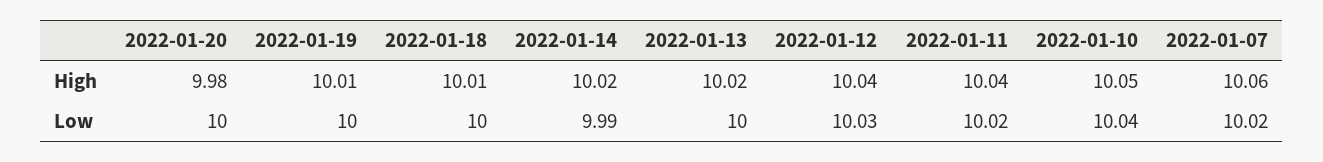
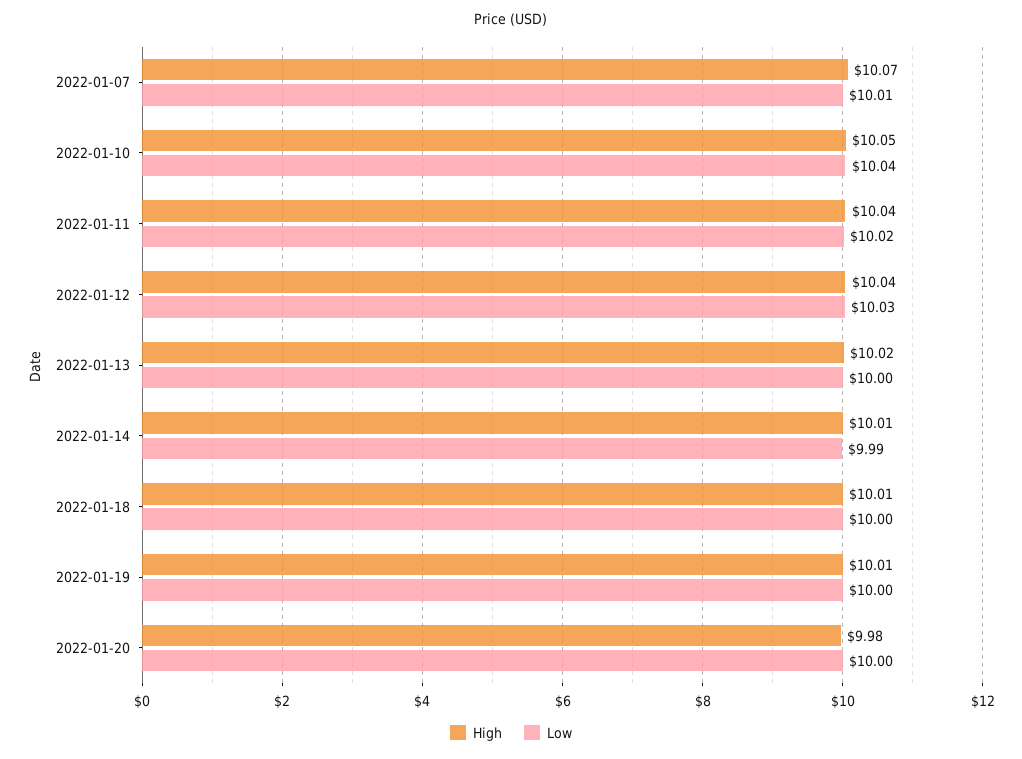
High, 2022-01-14: 10.02 -> 10.01
High, 2022-01-07: 10.06 -> 10.07
Low, 2022-01-07: 10.02 -> 10.01

